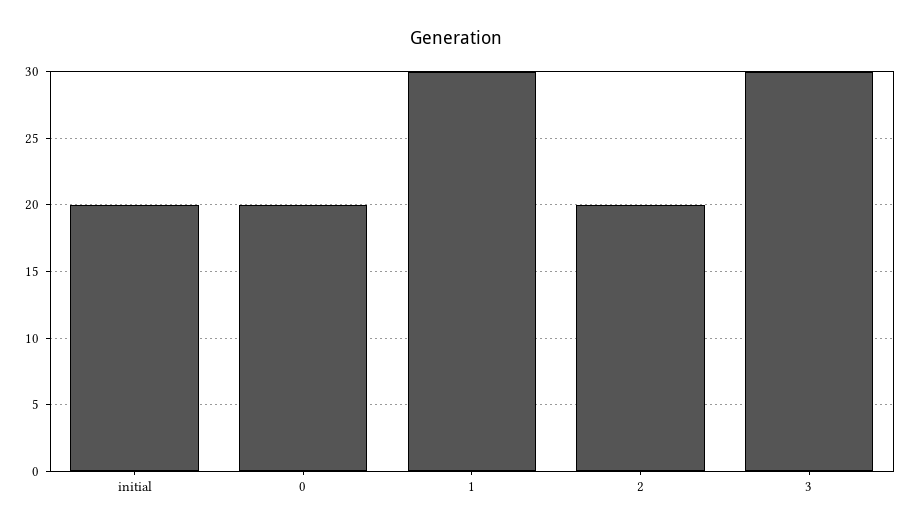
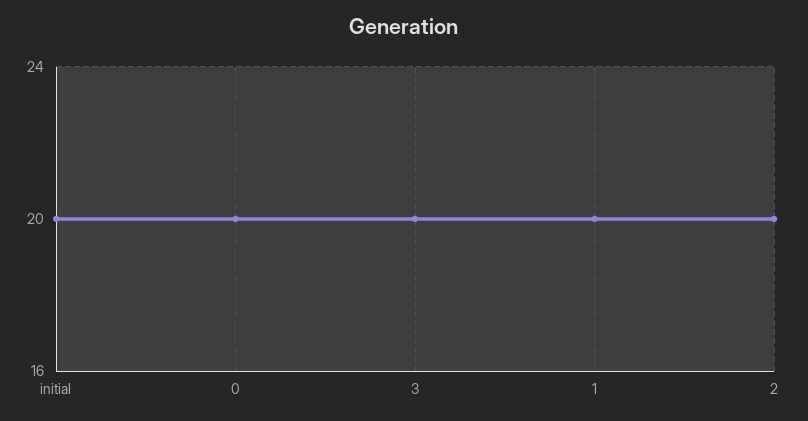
1: 30 -> 20
3: 30 -> 20

